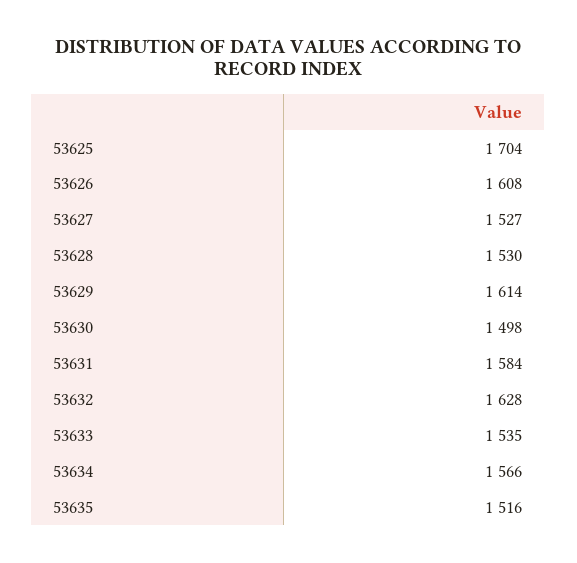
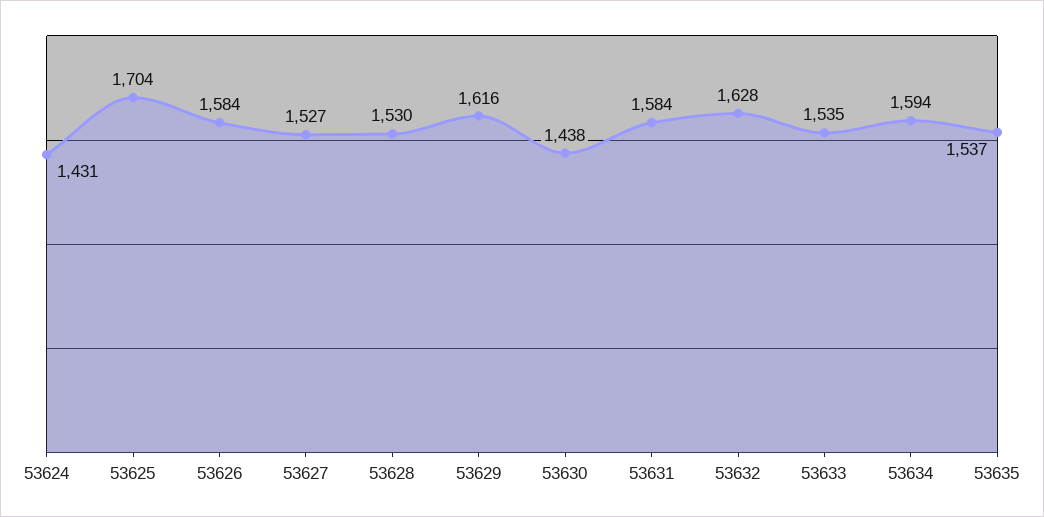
53626: 1608 -> 1584
53629: 1614 -> 1616
53630: 1498 -> 1438
53634: 1566 -> 1594
53635: 1516 -> 1537
53624: none -> 1431

